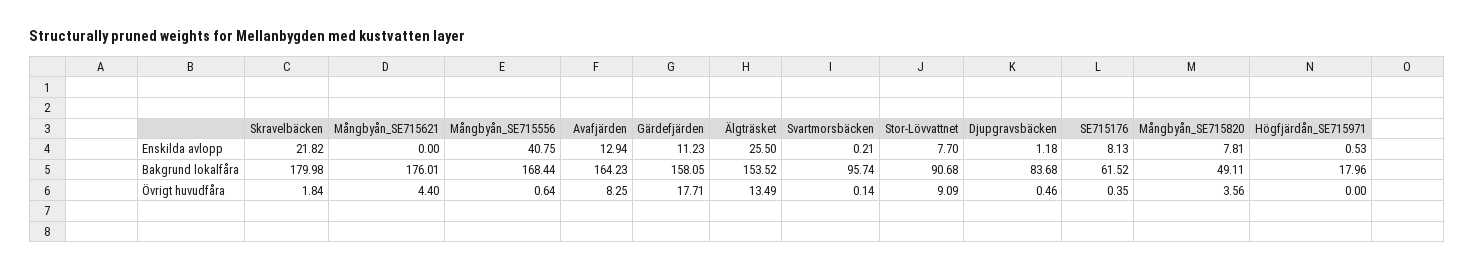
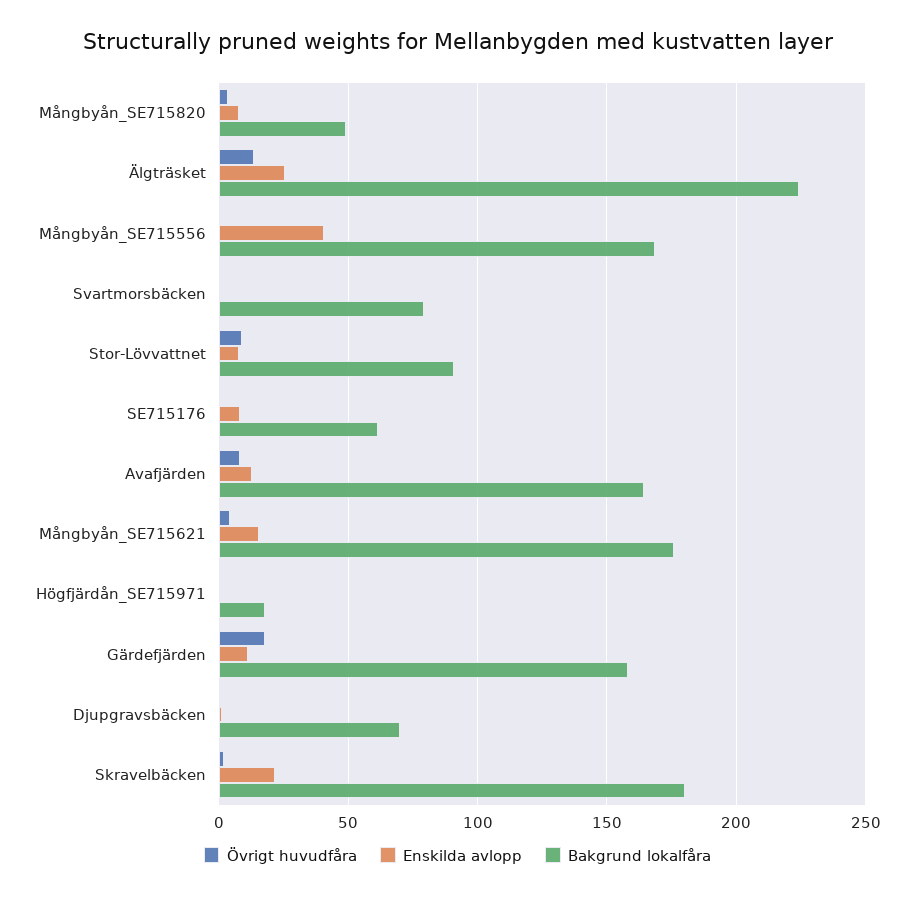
Enskilda avlopp, Mångbyån_SE715621: 0 -> 15
Bakgrund lokalfåra, Älgträsket: 153.52 -> 225
Bakgrund lokalfåra, Svartmorsbäcken: 95.74 -> 80
Bakgrund lokalfåra, Djupgravsbäcken: 83.68 -> 70

